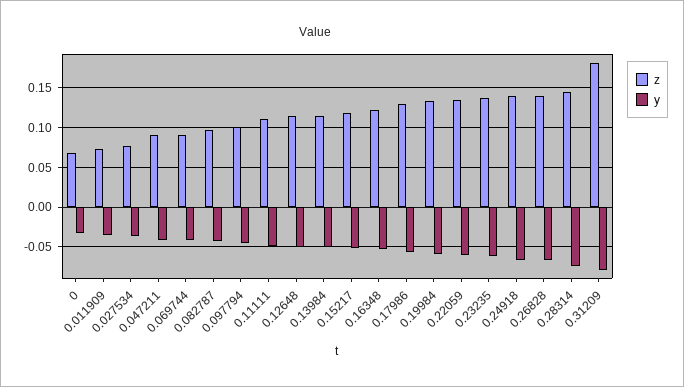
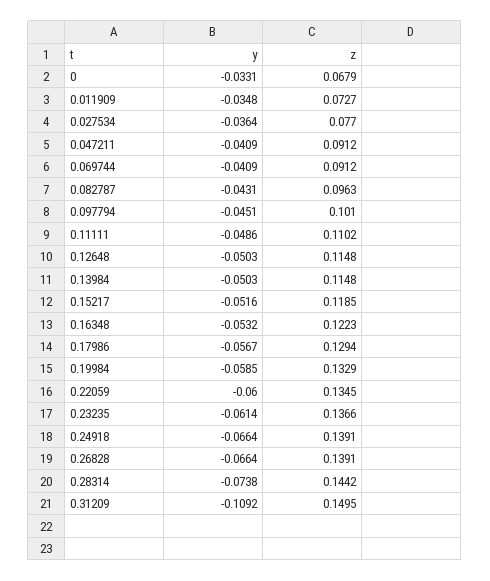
z, 0.31209: 0.18 -> 0.1495
y, 0.31209: -0.08 -> -0.1092

